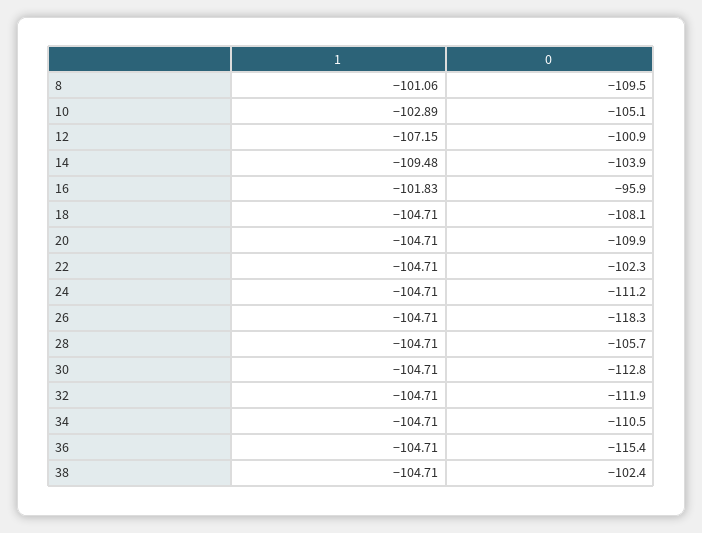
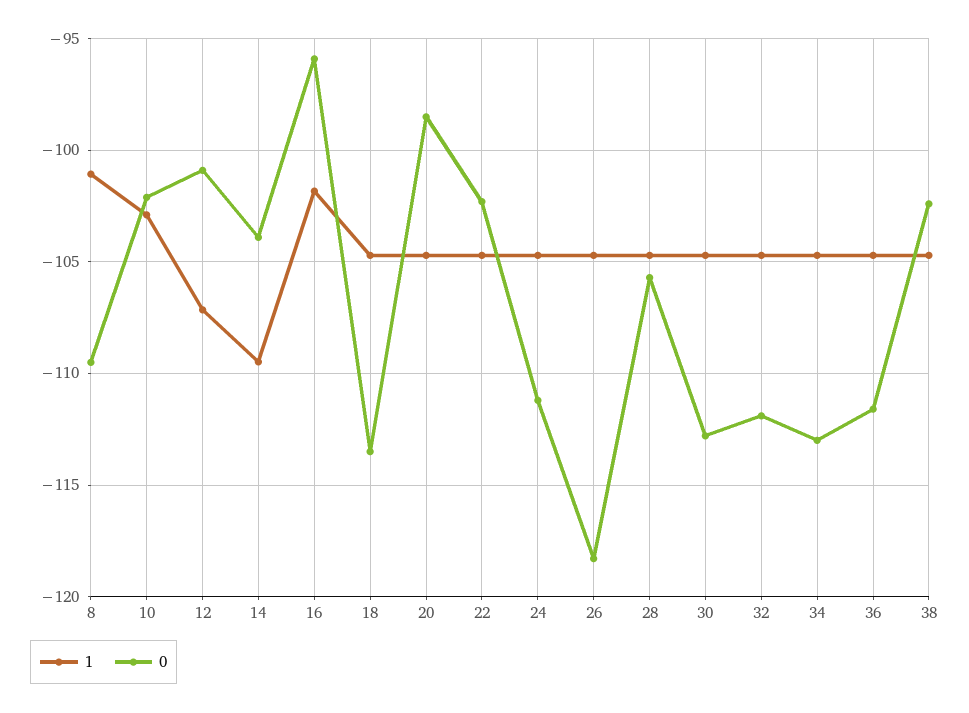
0, 10: -105.1 -> -102
0, 18: -108.1 -> -113.5
0, 20: -109.9 -> -98.5
0, 34: -110.5 -> -113
0, 36: -115.4 -> -111.5

